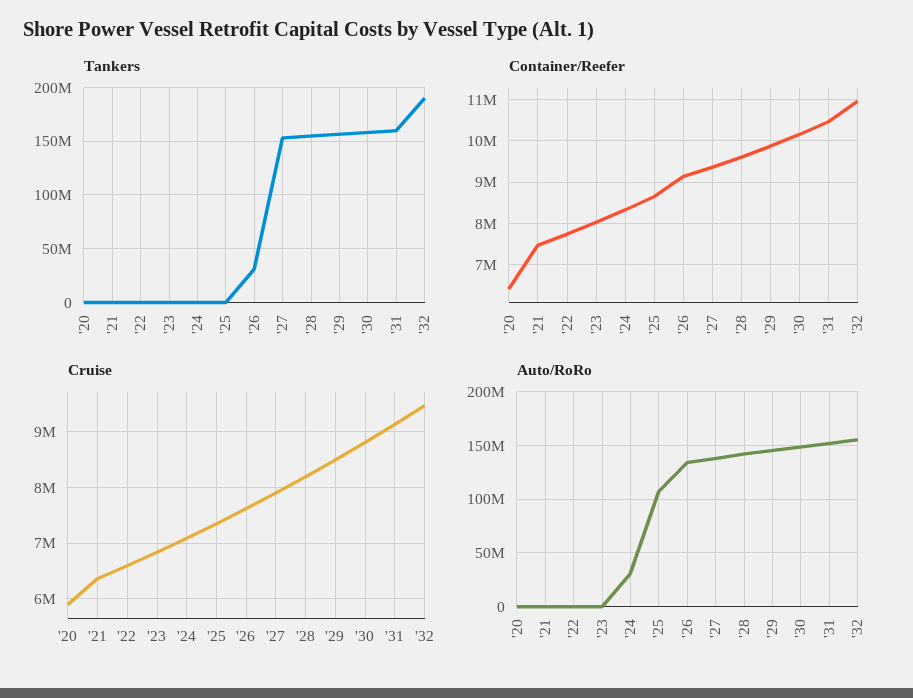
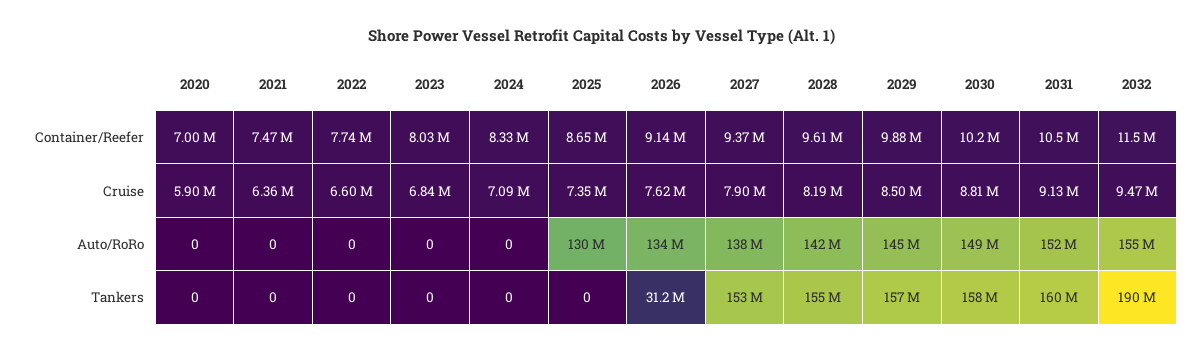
Container/Reefer, '20: 6400000 -> 7000000
Container/Reefer, '32: 11000000 -> 11500000
Auto/RoRo, '24: 30000000 -> 0
Auto/RoRo, '25: 110000000 -> 130000000

